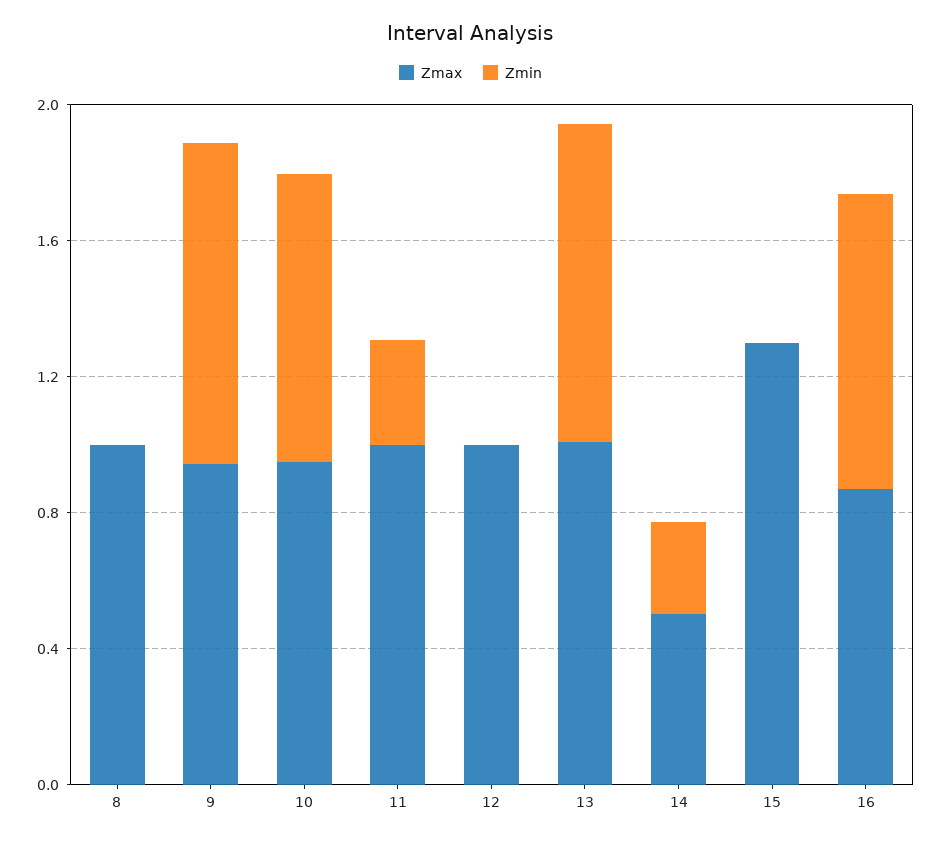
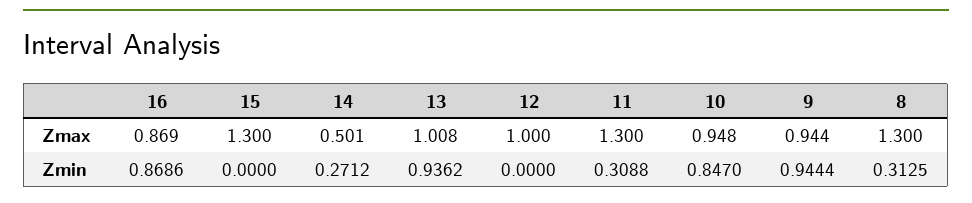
Zmax, 8: 1 -> 1.3
Zmin, 8: 0 -> 0.3125
Zmax, 11: 1 -> 1.3

